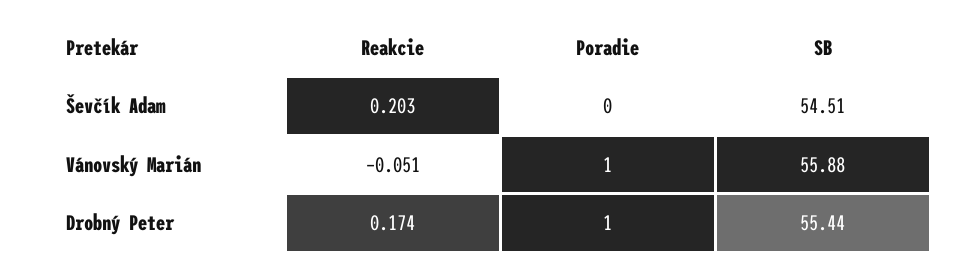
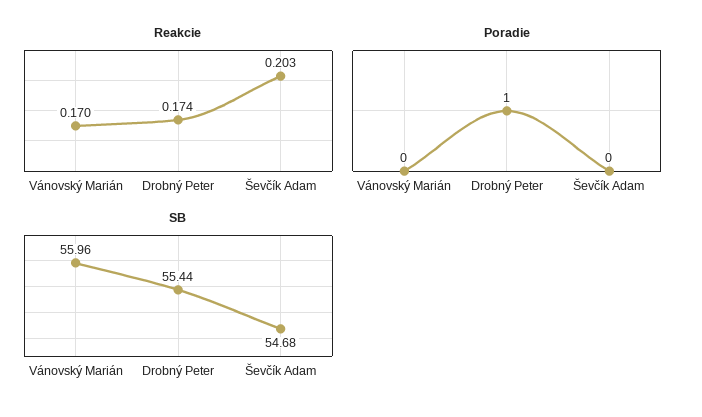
SB, Ševčík Adam: 54.51 -> 54.68
Reakcie, Vánovský Marián: -0.051 -> 0.17
Poradie, Vánovský Marián: 1 -> 0
SB, Vánovský Marián: 55.88 -> 55.96

